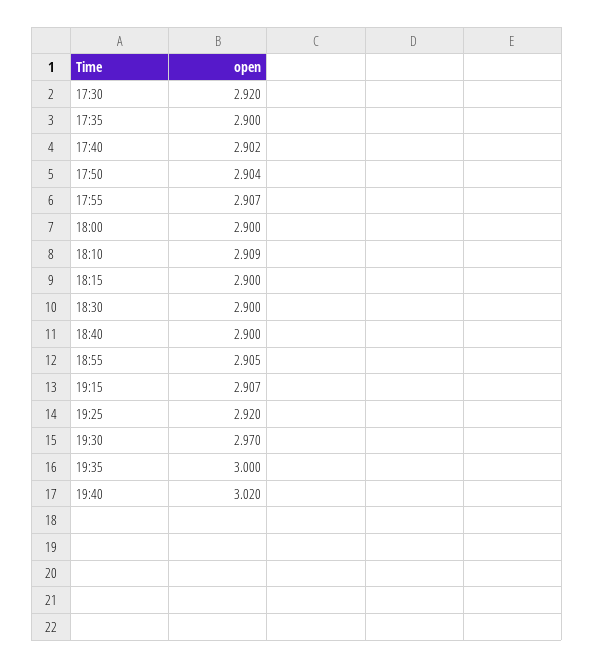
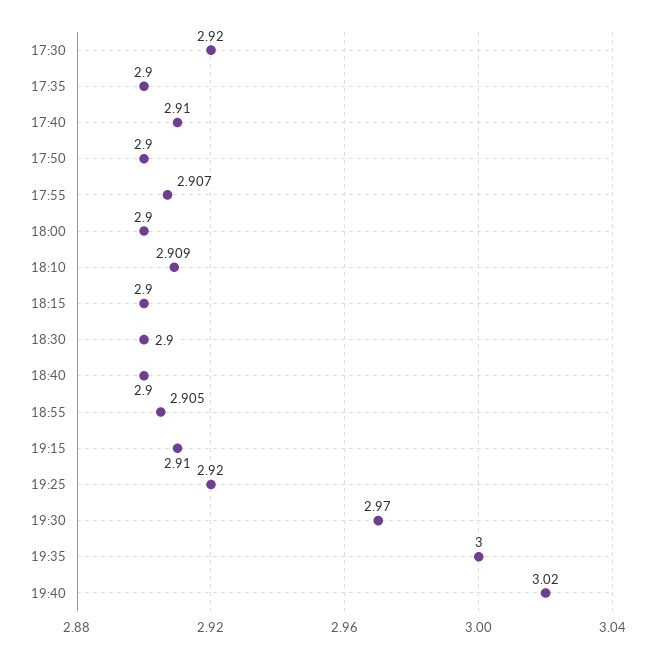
17:40: 2.902 -> 2.91
17:50: 2.904 -> 2.9
19:15: 2.907 -> 2.91

